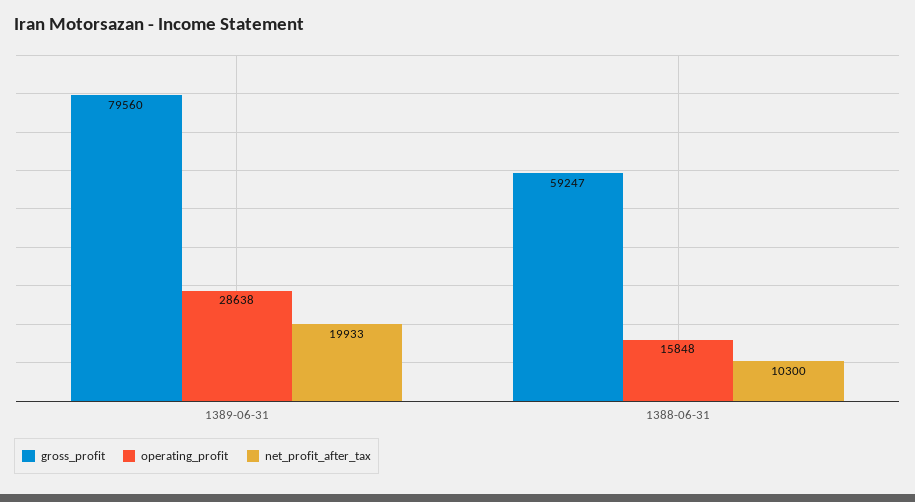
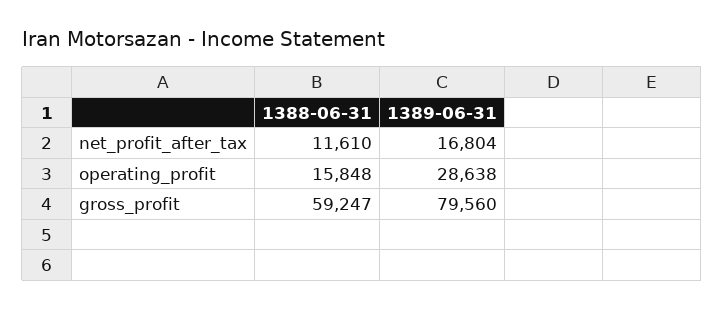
net_profit_after_tax, 1389-06-31: 19933 -> 16804
net_profit_after_tax, 1388-06-31: 10300 -> 11610

